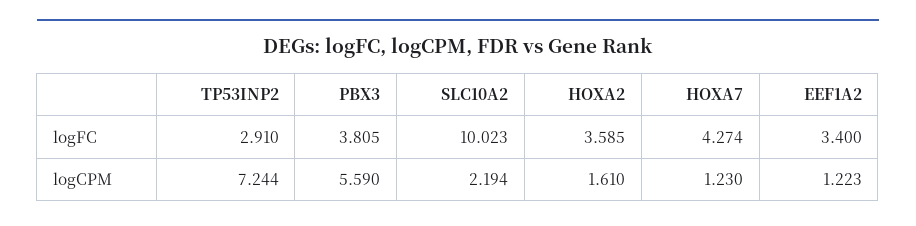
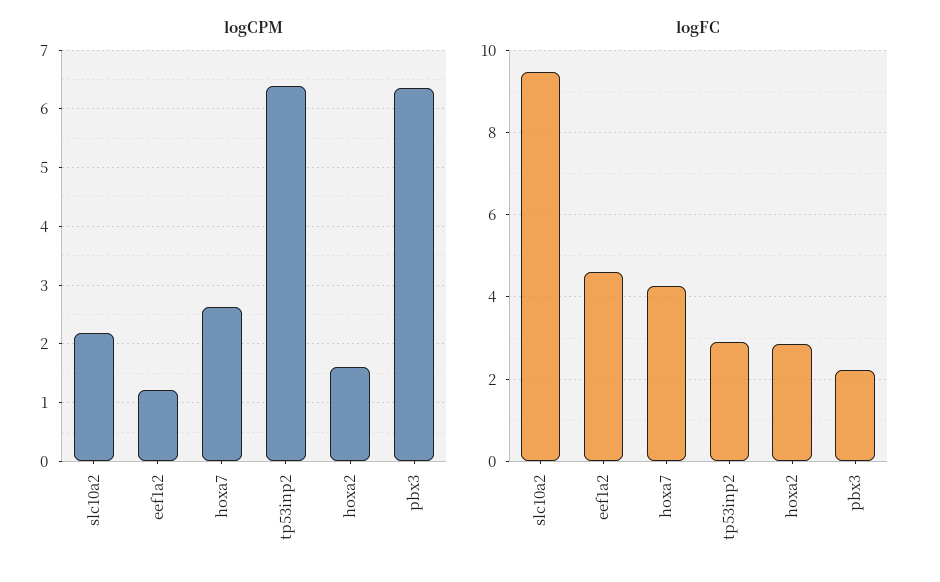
logFC, PBX3: 3.805 -> 2.2
logFC, SLC10A2: 10.023 -> 9.4
logFC, HOXA2: 3.585 -> 2.8
logFC, EEF1A2: 3.4 -> 4.6
logCPM, TP53INP2: 7.244 -> 6.4
logCPM, PBX3: 5.59 -> 6.4
logCPM, HOXA7: 1.23 -> 2.6

